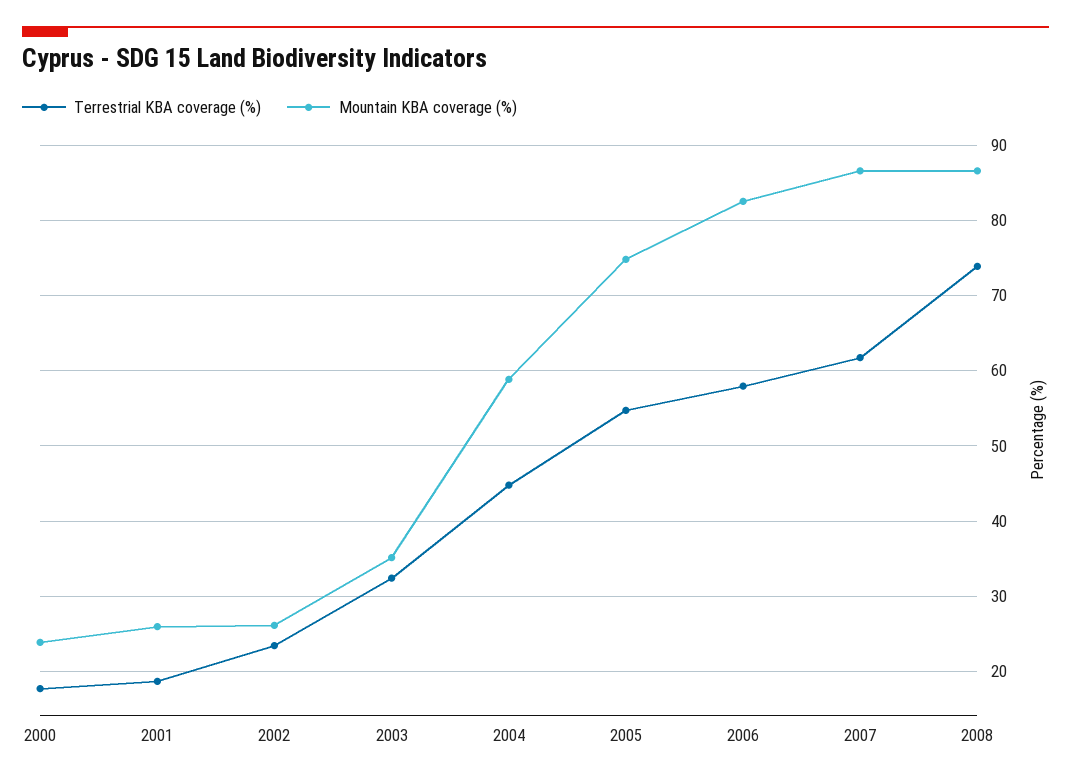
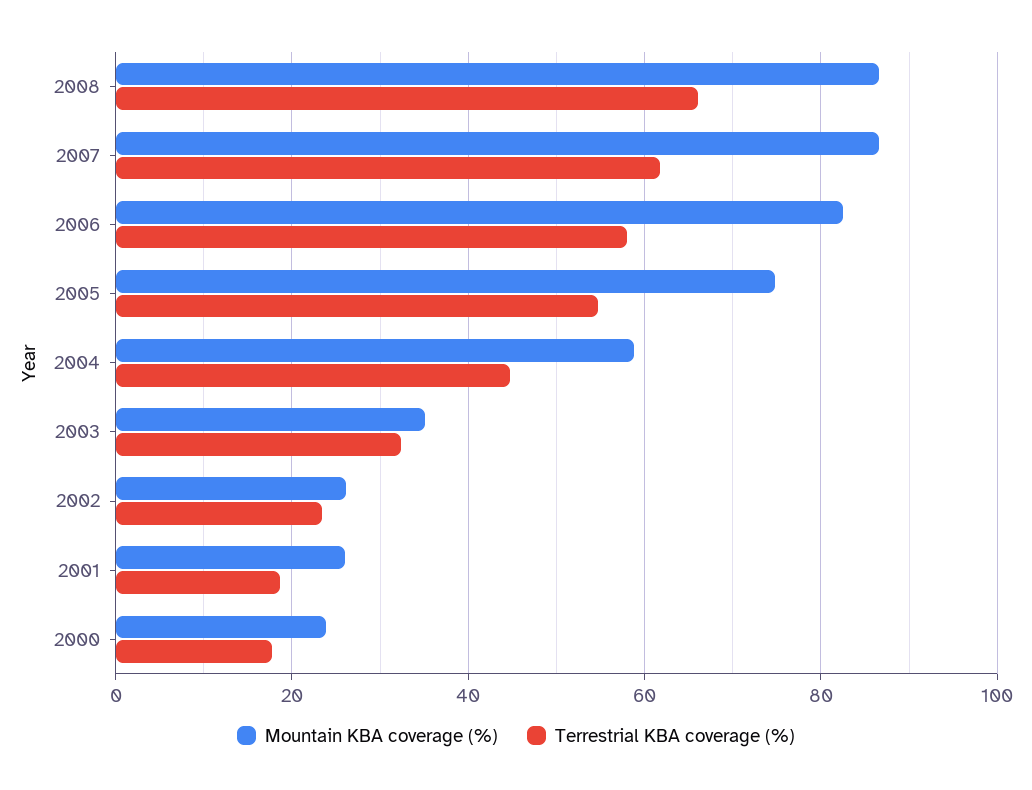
Terrestrial KBA coverage (%), 2008: 74 -> 66

